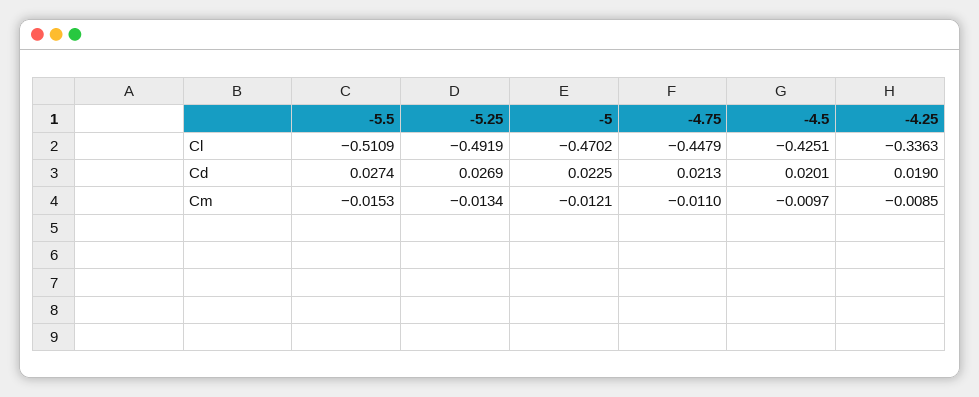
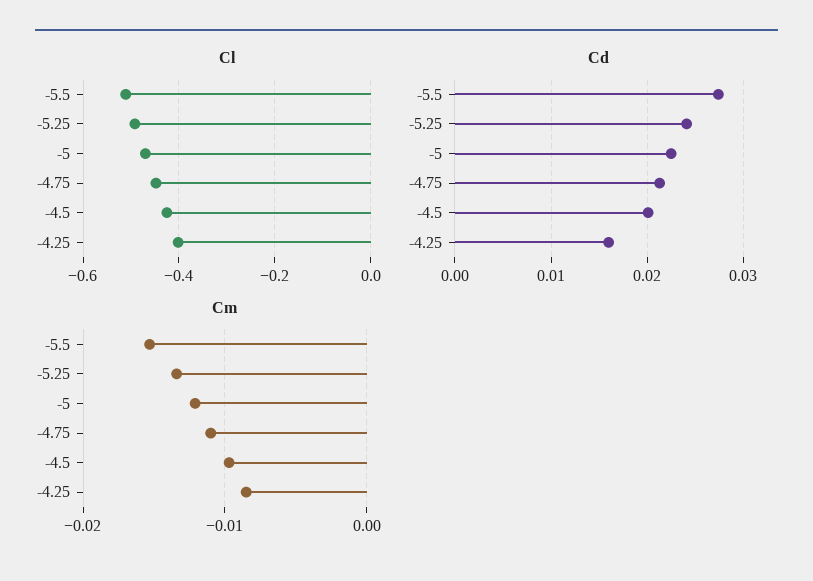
Cl, -4.25: -0.3363 -> -0.4
Cd, -5.25: 0.0269 -> 0.024
Cd, -4.25: 0.019 -> 0.016

